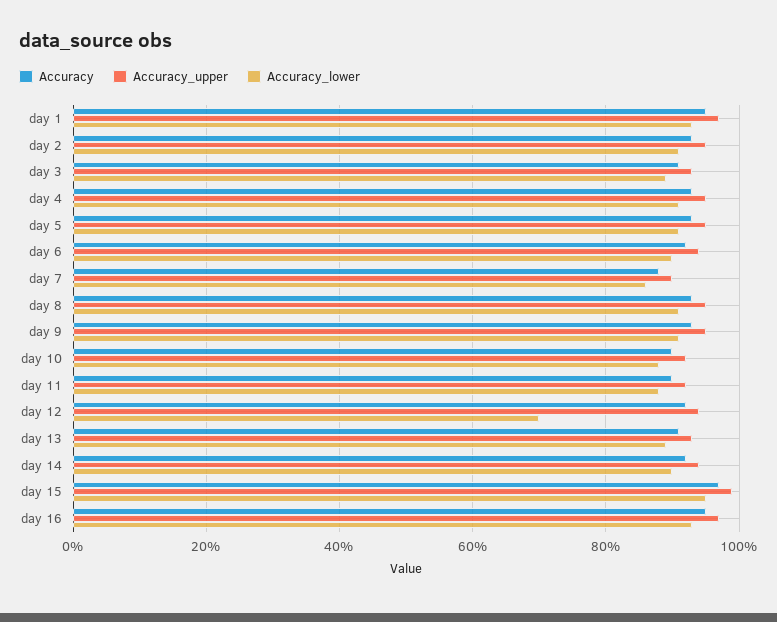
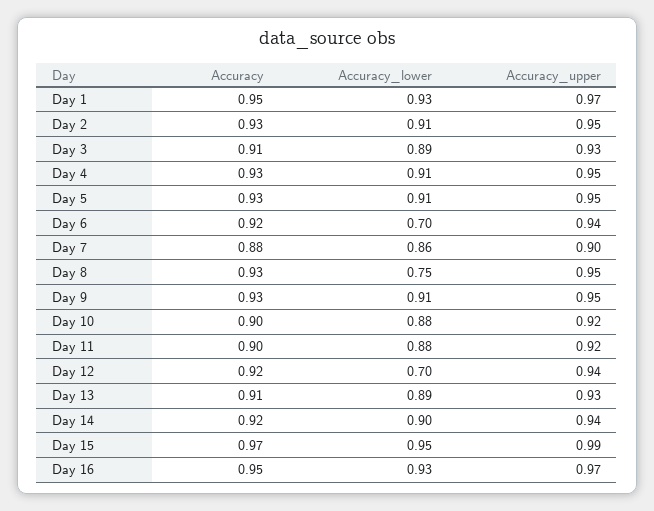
Accuracy_lower, day 6: 0.9 -> 0.7
Accuracy_lower, day 8: 0.9 -> 0.75

